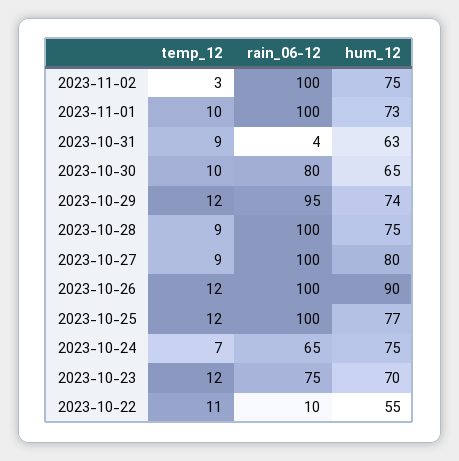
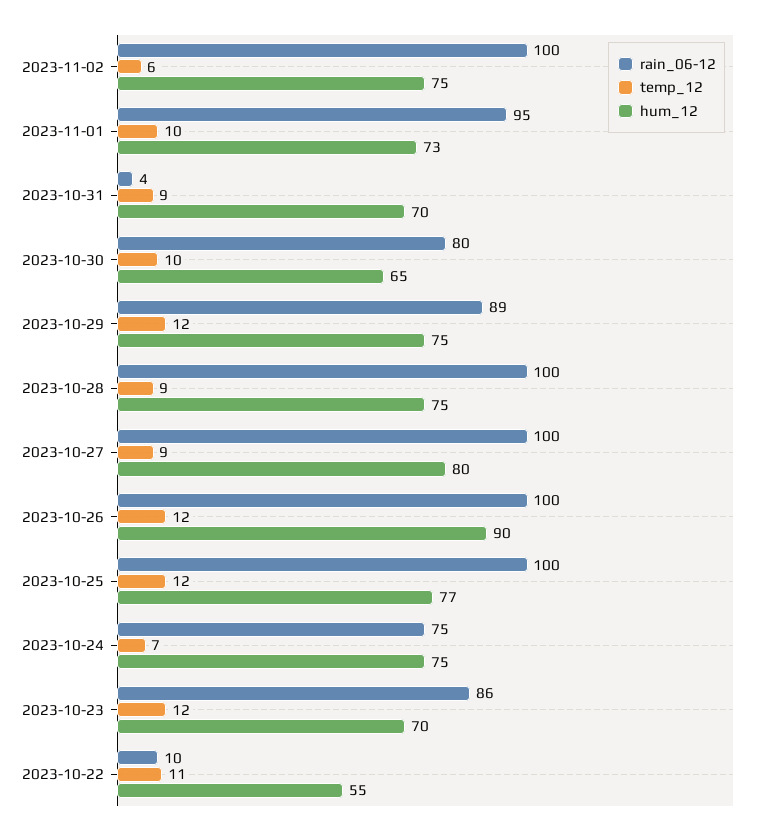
temp_12, 2023-11-02: 3 -> 6
rain_06-12, 2023-11-01: 100 -> 95
hum_12, 2023-10-31: 63 -> 70
rain_06-12, 2023-10-29: 95 -> 89
hum_12, 2023-10-29: 74 -> 75
rain_06-12, 2023-10-24: 65 -> 75
rain_06-12, 2023-10-23: 75 -> 86

